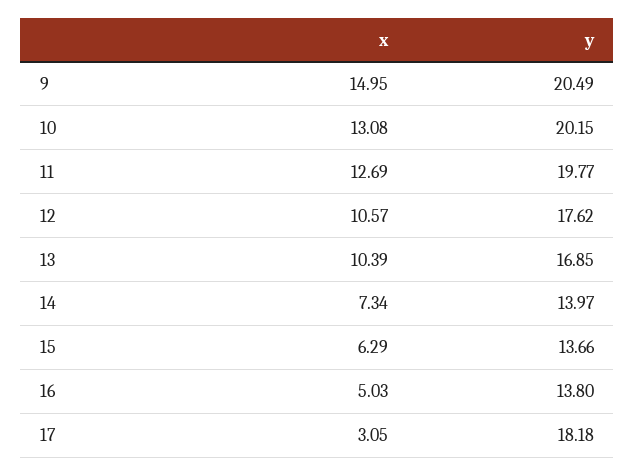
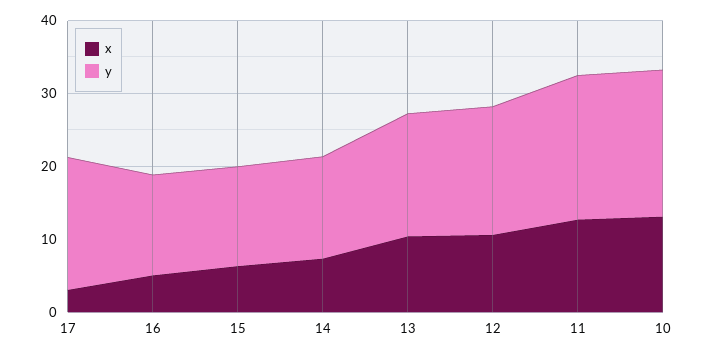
x, 9: 14.95 -> none
y, 9: 20.49 -> none

